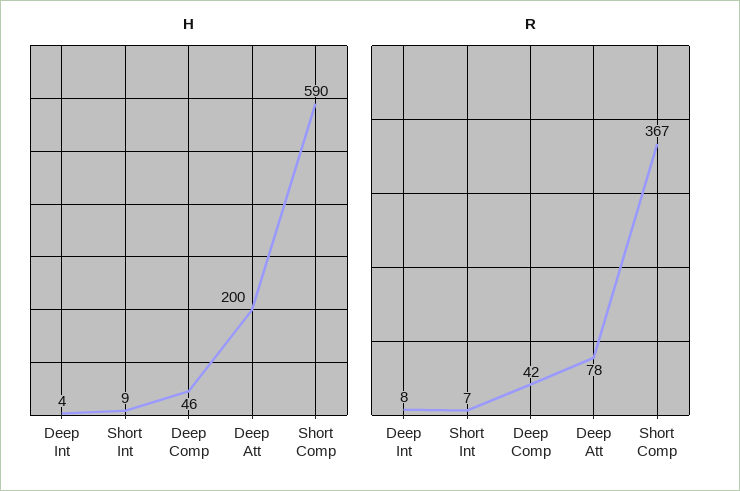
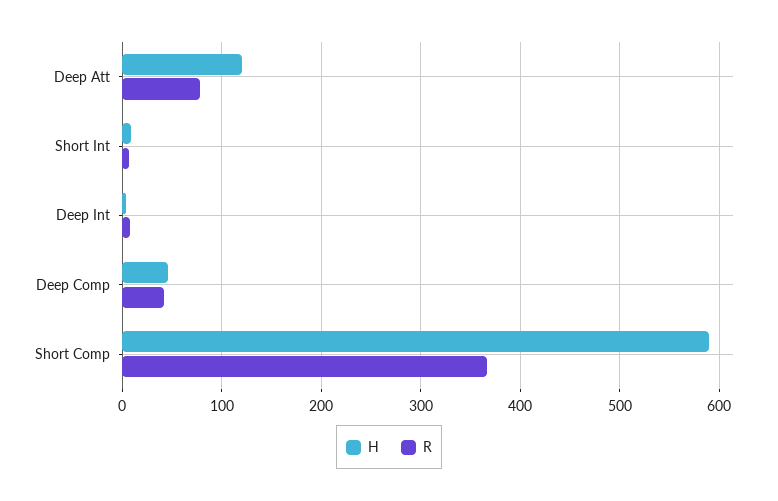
H, Deep Att: 200 -> 120

